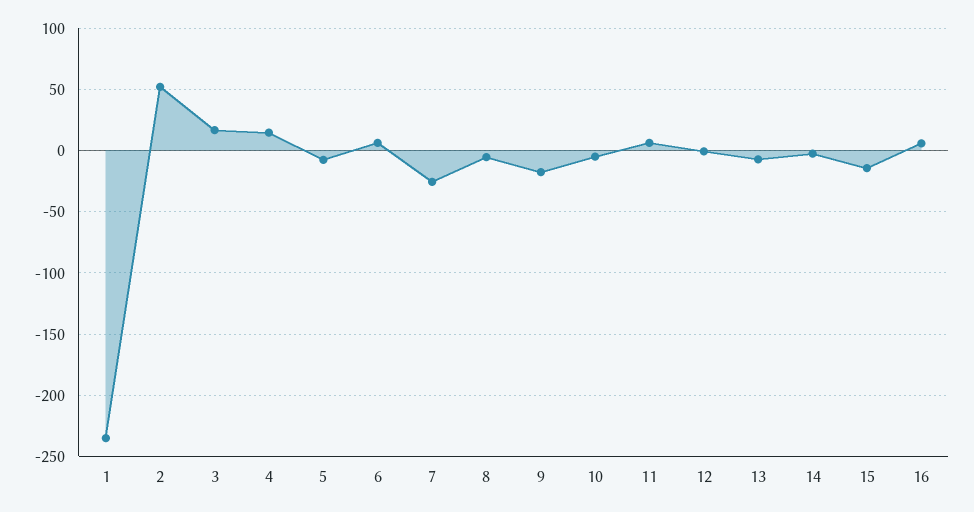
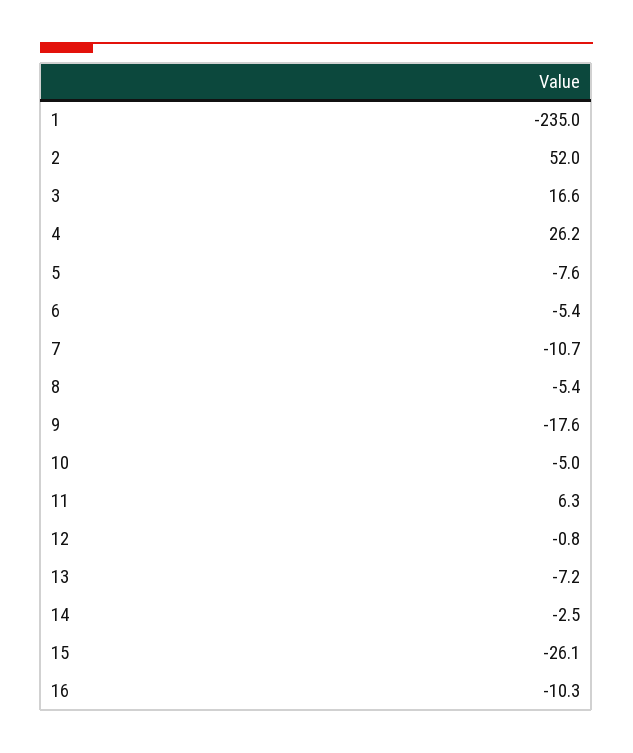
4: 15 -> 26.2
6: 5 -> -5.4
7: -25 -> -10.7
15: -15 -> -26.1
16: 5 -> -10.3

